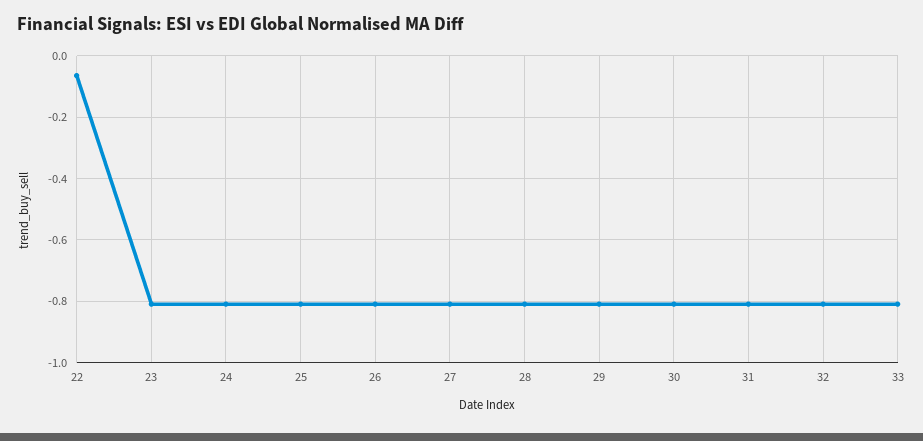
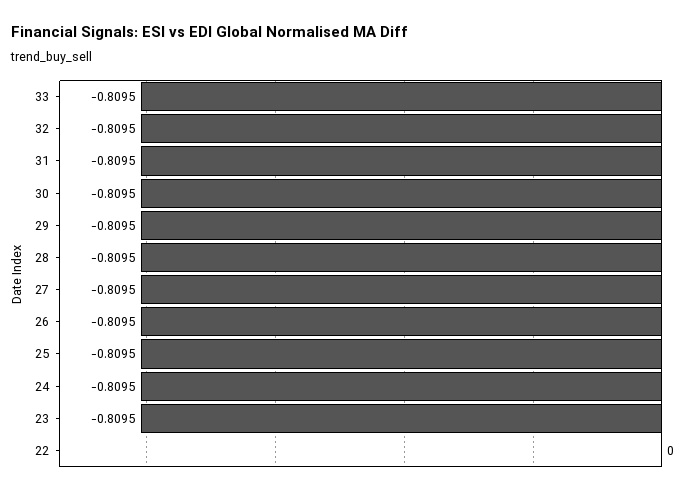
22: -0.06 -> 0

